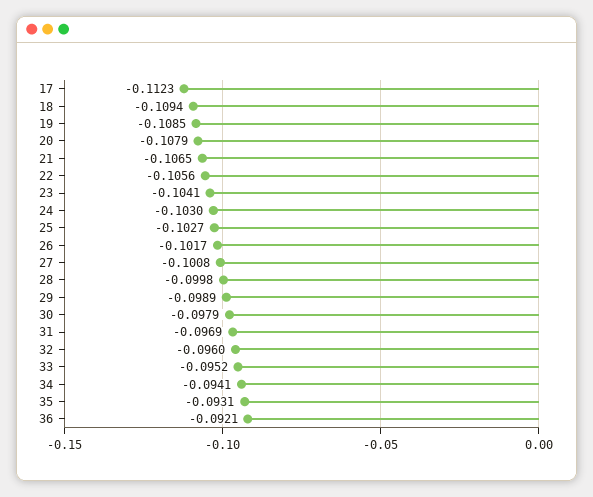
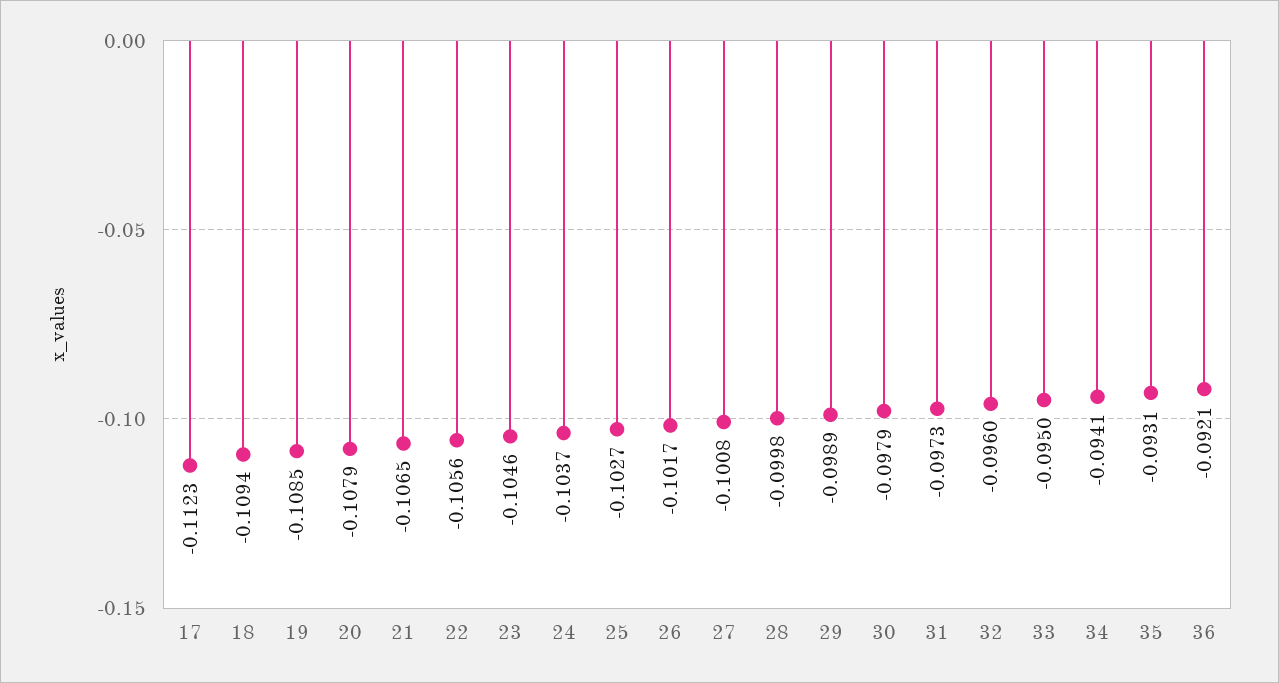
23: -0.1041 -> -0.1046
24: -0.103 -> -0.1037
31: -0.0969 -> -0.0973
33: -0.0952 -> -0.095

